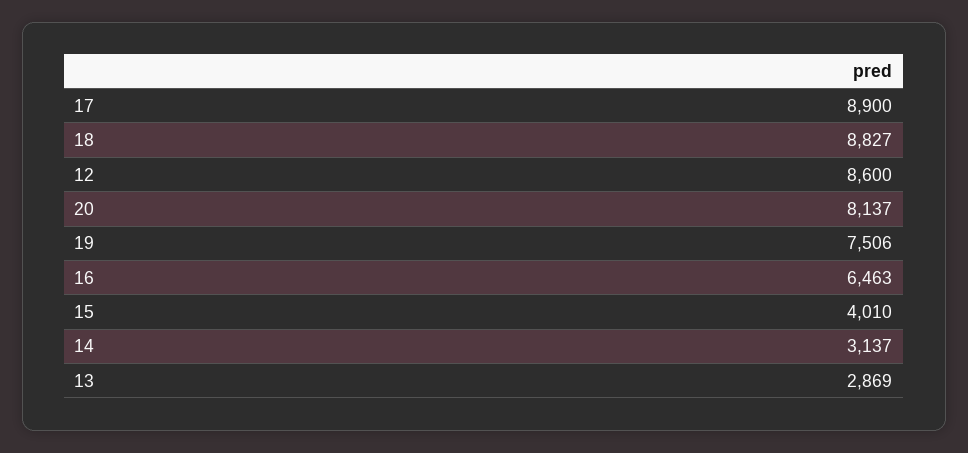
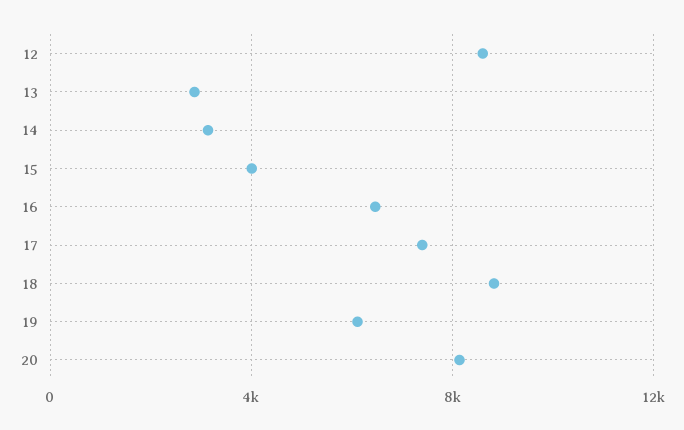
17: 8900 -> 7500
19: 7506 -> 6000

